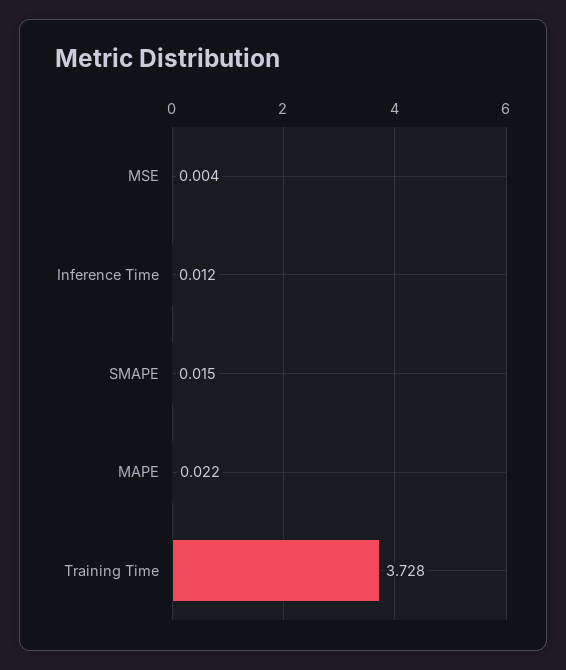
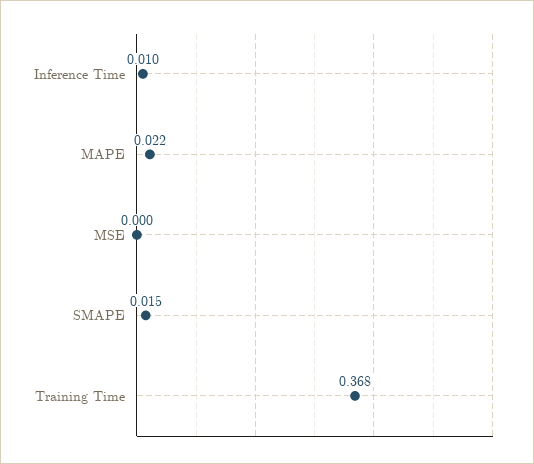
MSE: 0.004 -> 0
Inference Time: 0.012 -> 0.01
Training Time: 3.728 -> 0.368

